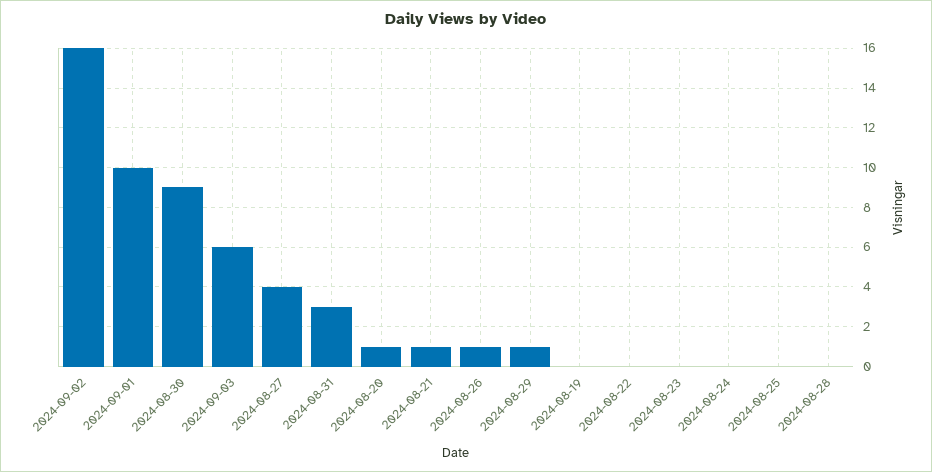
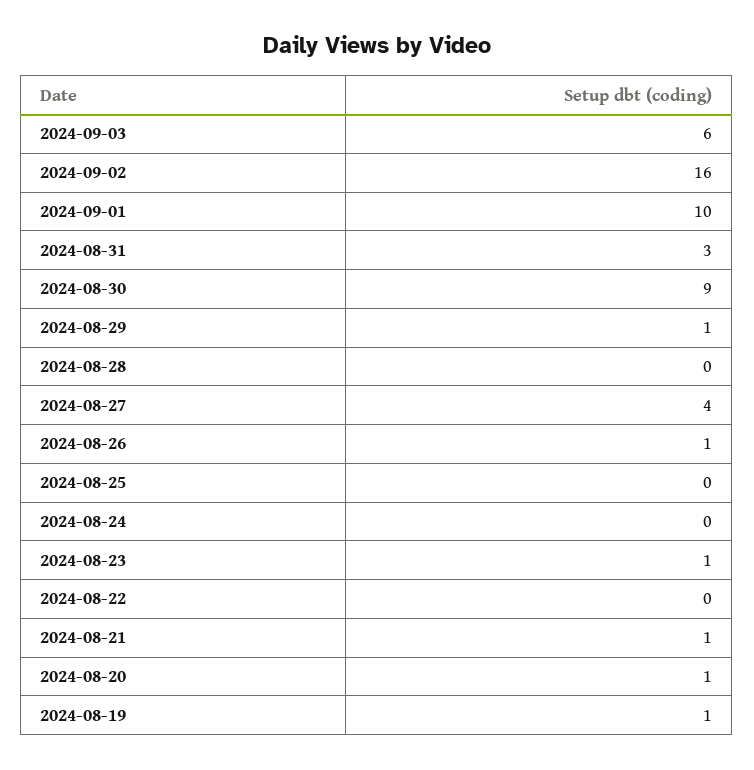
2024-08-19: 0 -> 1
2024-08-23: 0 -> 1

